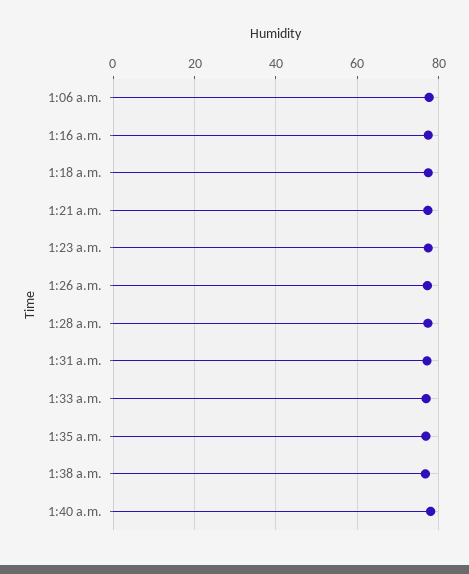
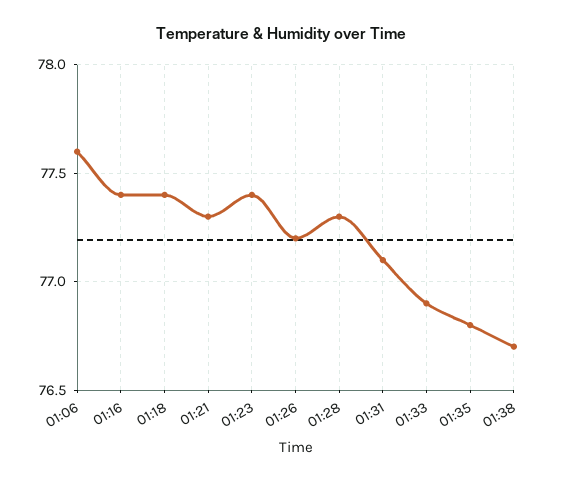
1:40 a.m.: 78 -> none

